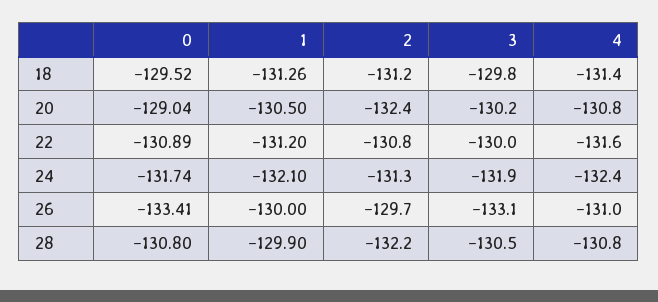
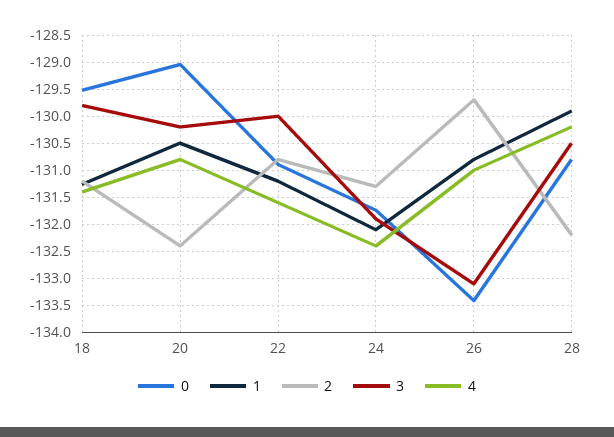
1, 26: -130 -> -130.75
4, 28: -130.8 -> -130.25

